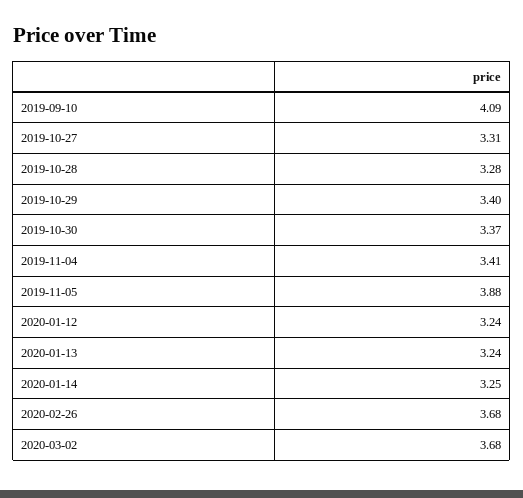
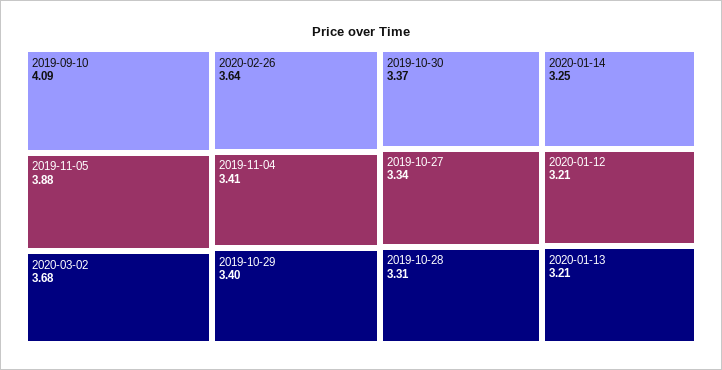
2019-10-27: 3.31 -> 3.34
2019-10-28: 3.28 -> 3.31
2020-01-12: 3.24 -> 3.21
2020-01-13: 3.24 -> 3.21
2020-02-26: 3.68 -> 3.64

